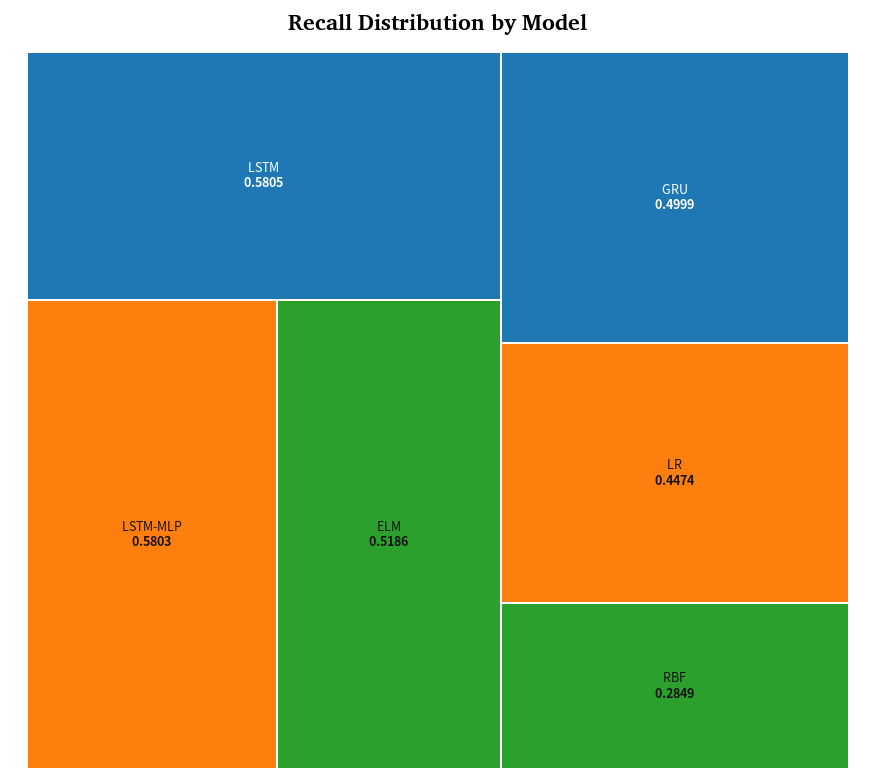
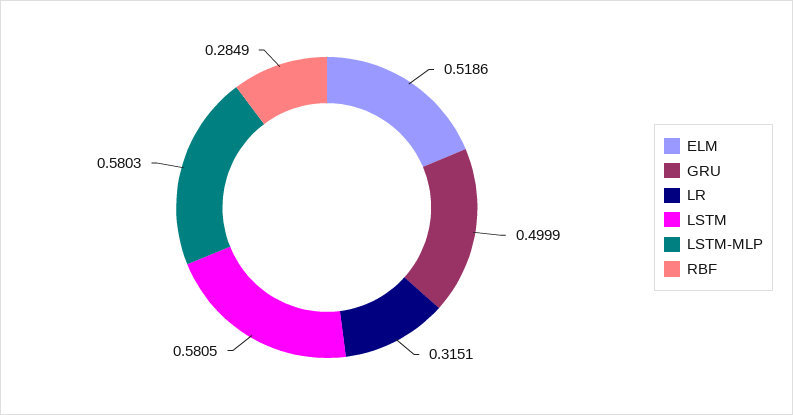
LR: 0.4474 -> 0.3151

